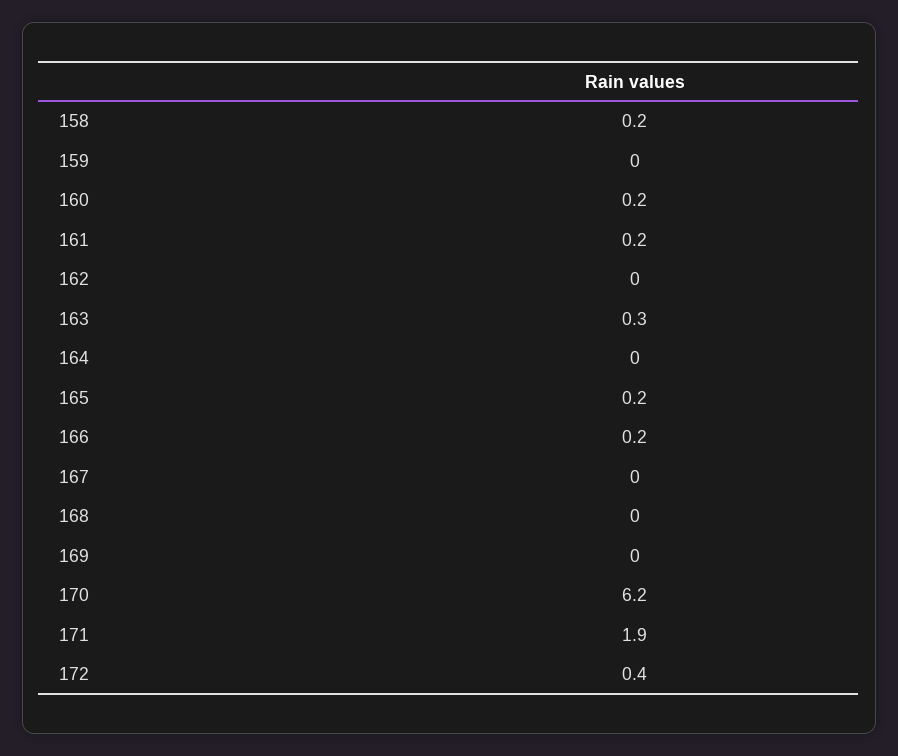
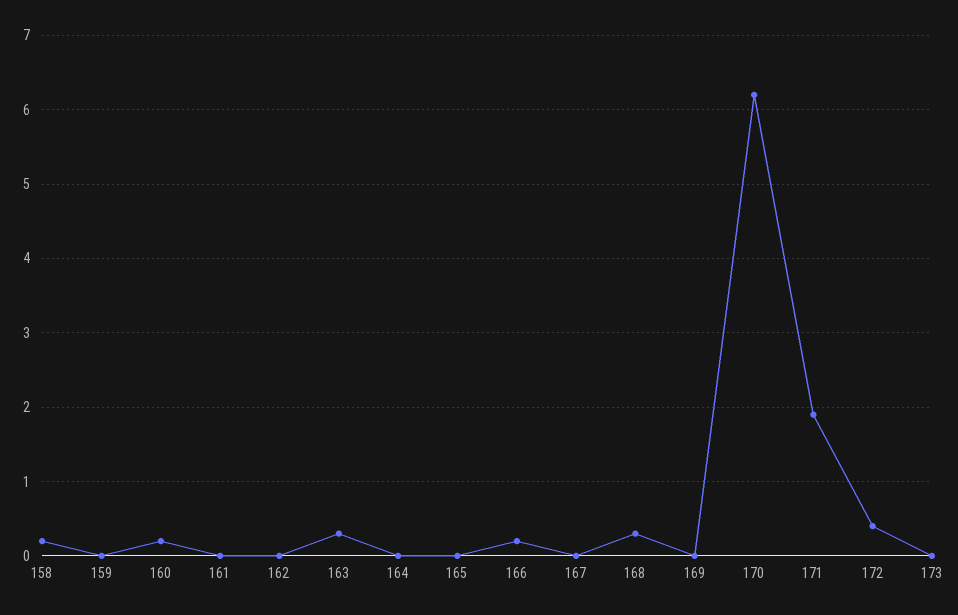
161: 0.2 -> 0
165: 0.2 -> 0
168: 0 -> 0.3
173: none -> 0

